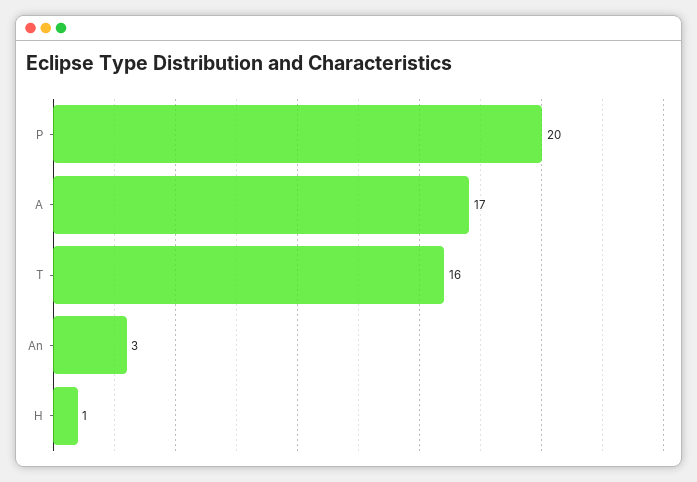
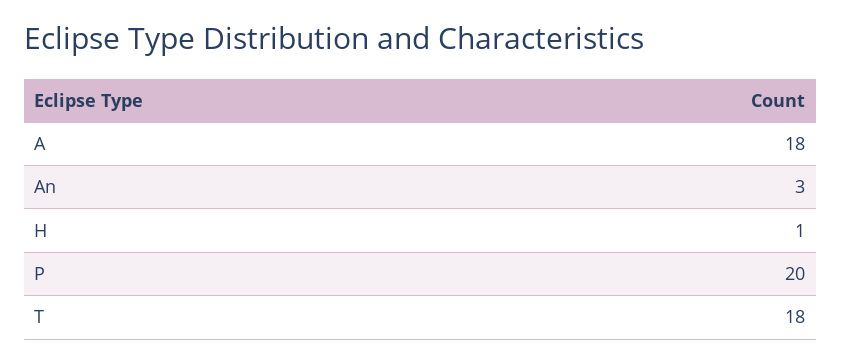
A: 17 -> 18
T: 16 -> 18

